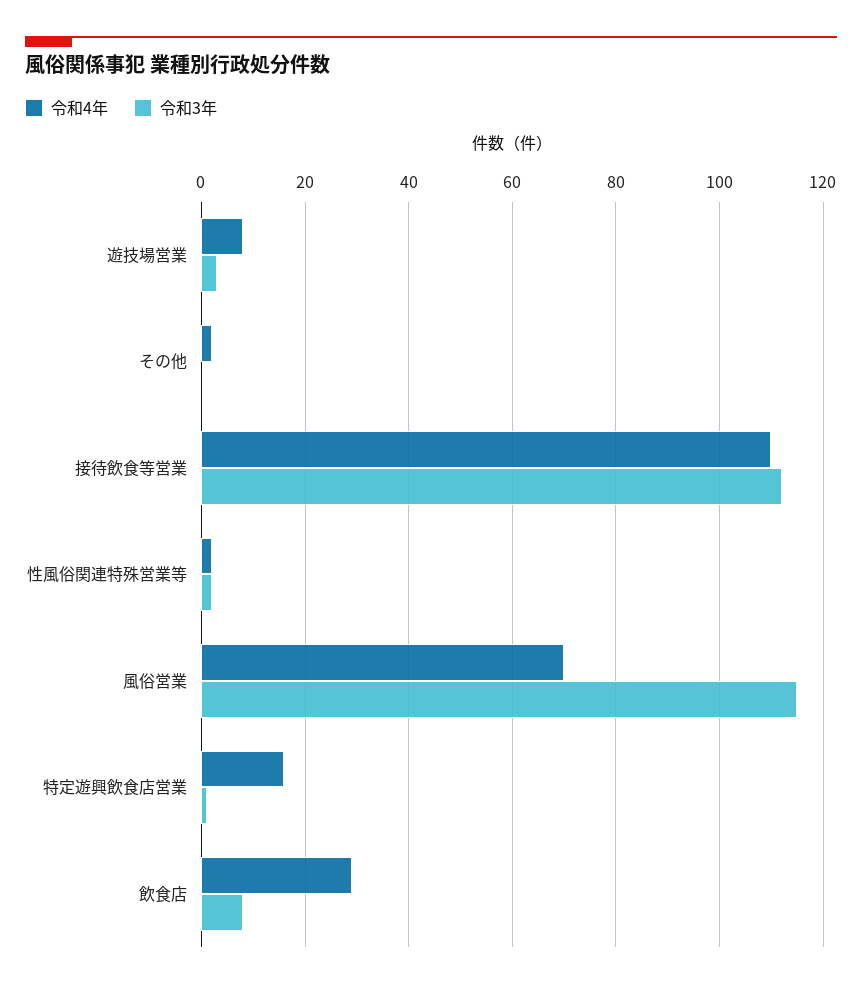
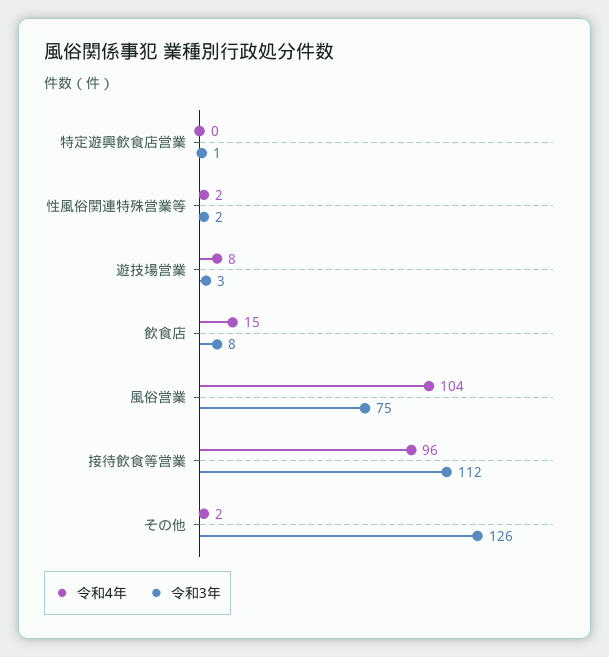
令和3年, その他: 0 -> 126
令和4年, 接待飲食等営業: 110 -> 96
令和4年, 風俗営業: 70 -> 104
令和3年, 風俗営業: 115 -> 75
令和4年, 特定遊興飲食店営業: 15 -> 0
令和4年, 飲食店: 30 -> 15

